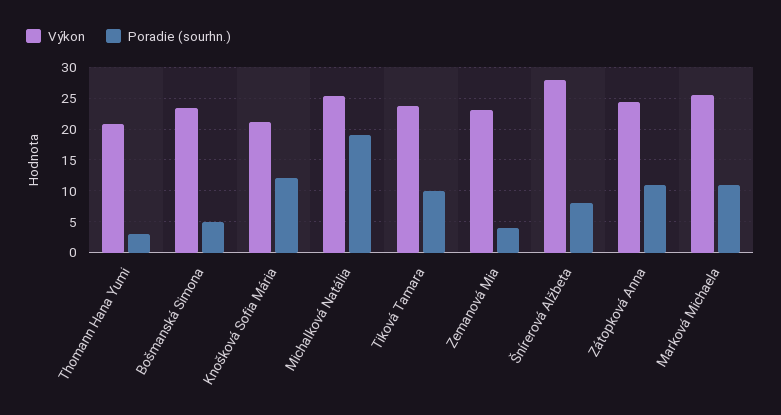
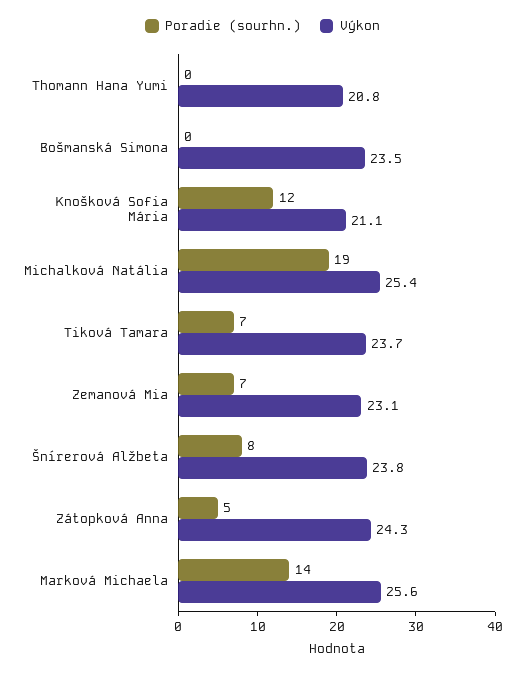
Poradie (sourhn.), Thomann Hana Yumi: 3 -> 0
Poradie (sourhn.), Bošmanská Simona: 5 -> 0
Poradie (sourhn.), Tiková Tamara: 10 -> 7
Poradie (sourhn.), Zemanová Mia: 4 -> 7
Výkon, Šnírerová Alžbeta: 28 -> 23.8
Poradie (sourhn.), Zátopková Anna: 11 -> 5
Poradie (sourhn.), Marková Michaela: 11 -> 14

